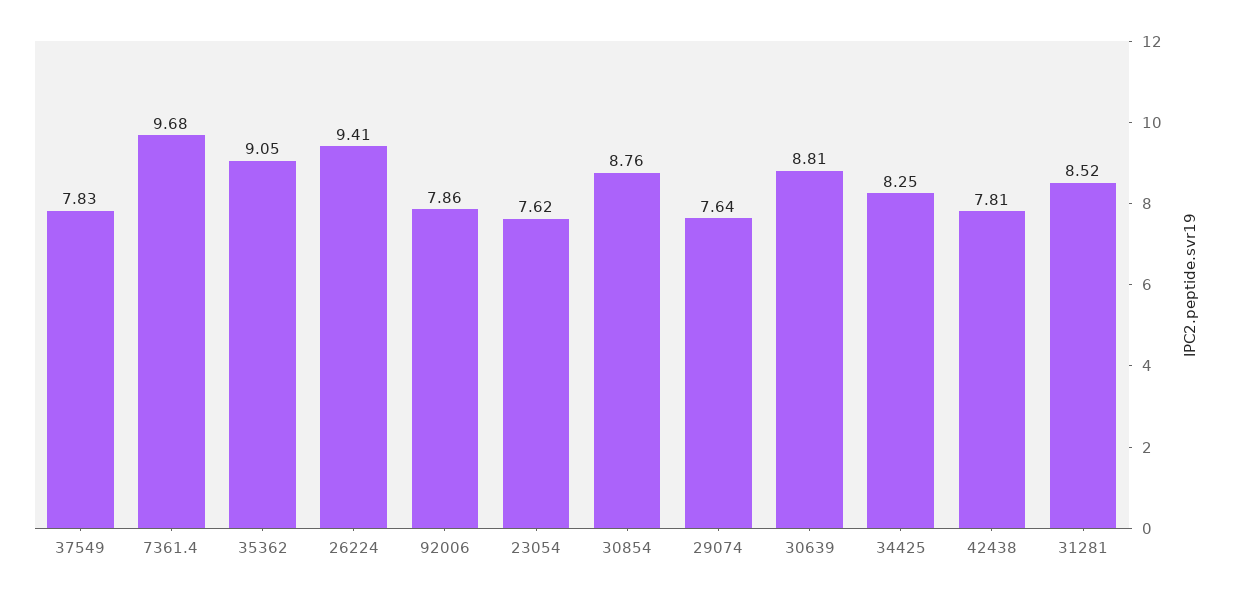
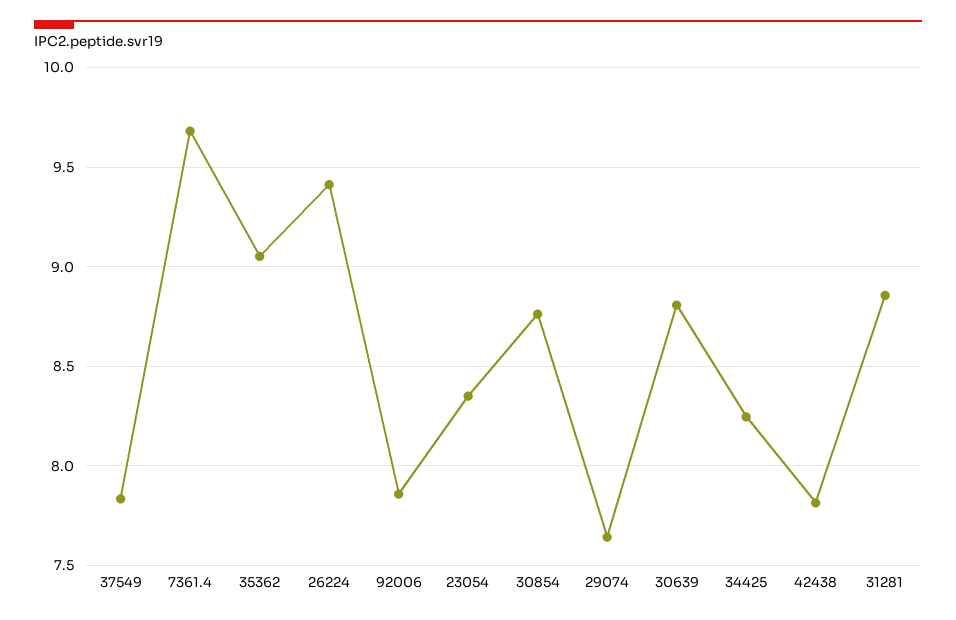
23054: 7.62 -> 8.35
31281: 8.52 -> 8.85

